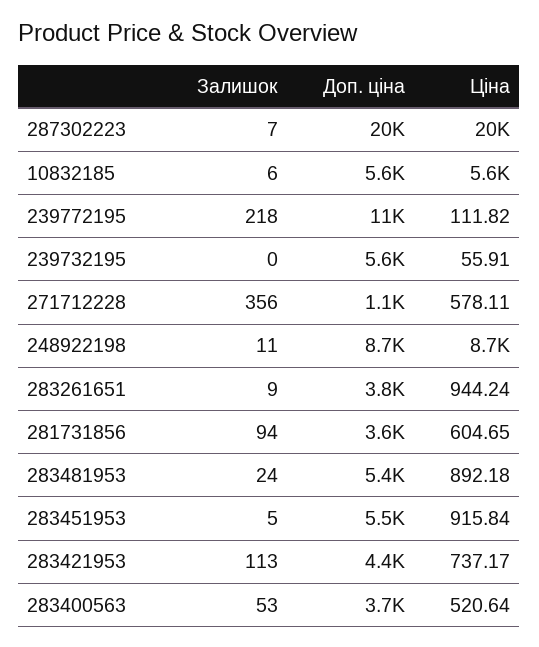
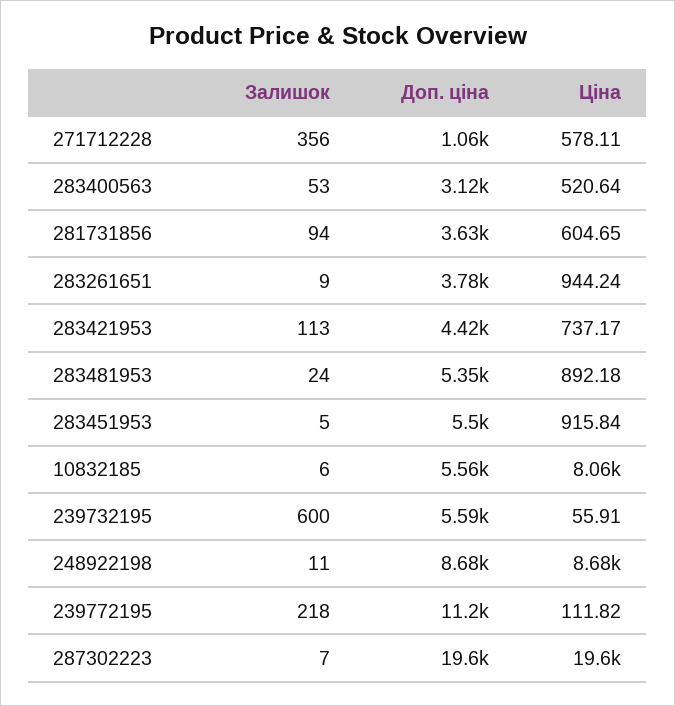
Ціна, 10832185: 5600 -> 8060
Залишок, 239732195: 0 -> 600
Доп. ціна, 283400563: 3700 -> 3120

